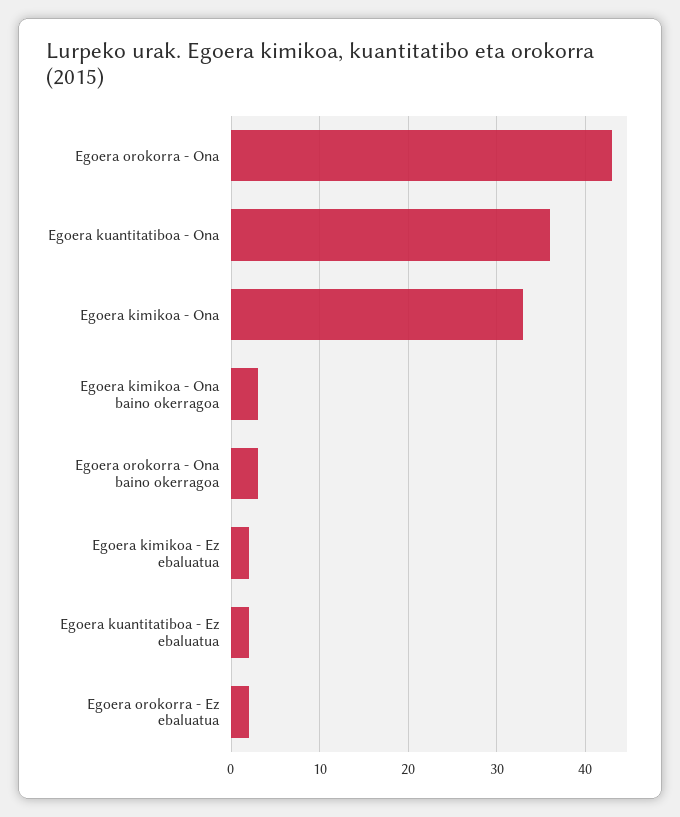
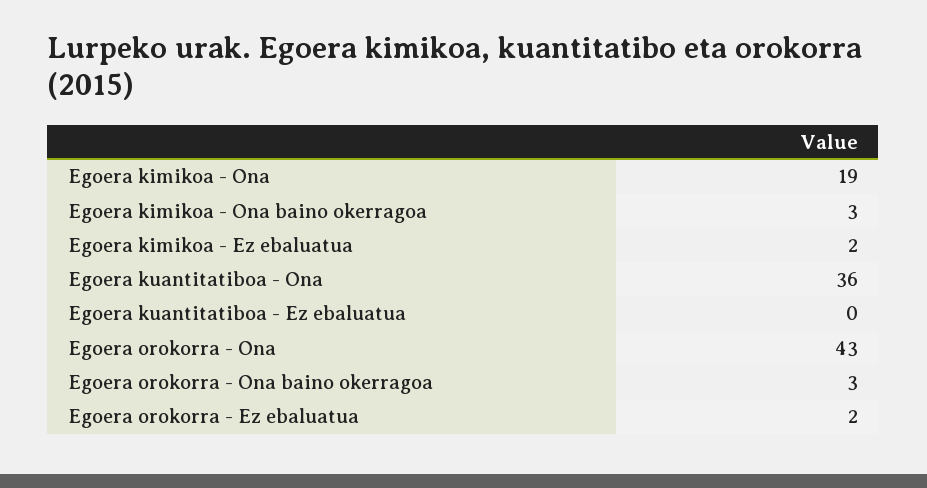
Egoera kimikoa - Ona: 33 -> 19
Egoera kuantitatiboa - Ez ebaluatua: 2 -> 0

